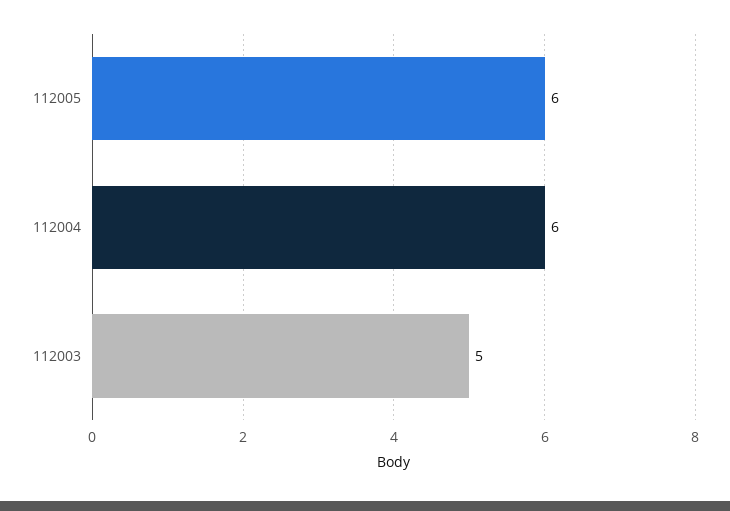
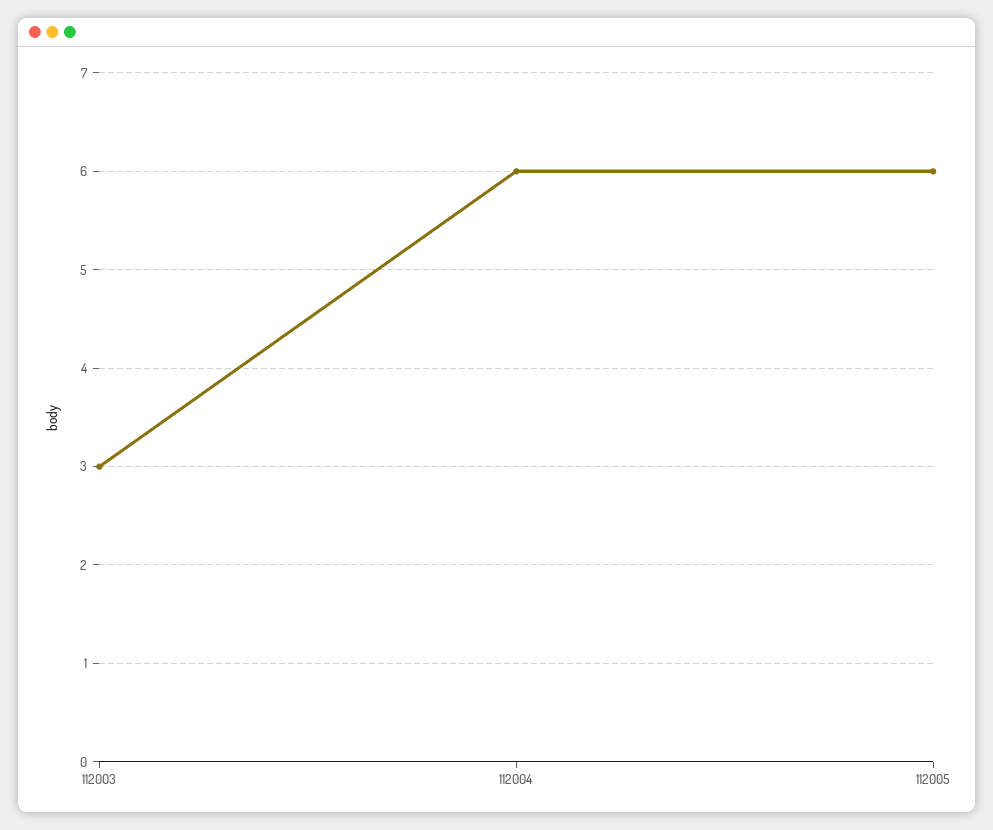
112003: 5 -> 3

